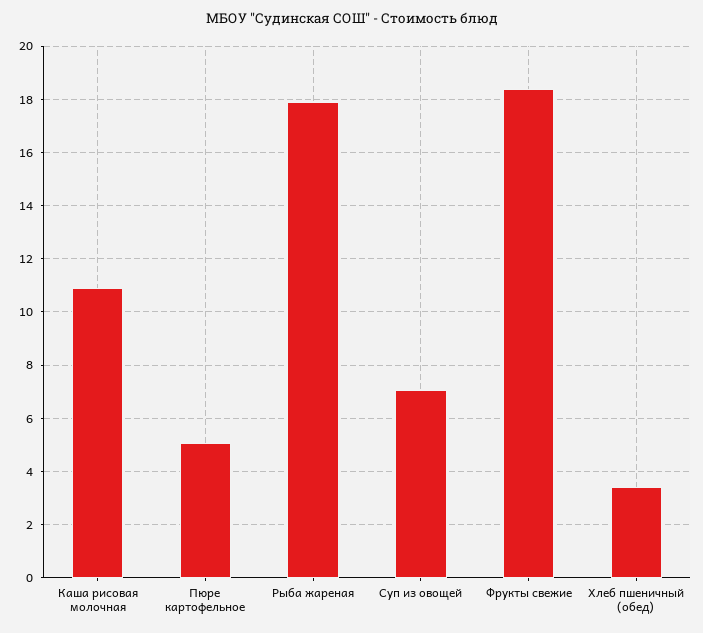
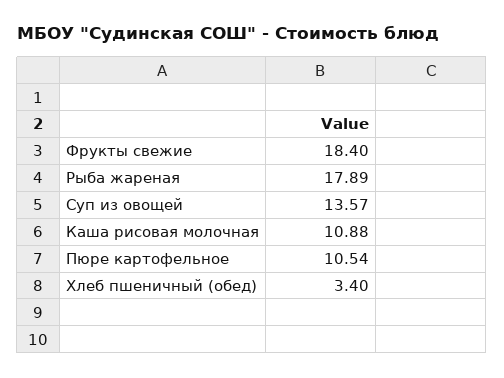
Пюре картофельное: 5 -> 10.54
Суп из овощей: 7 -> 13.57

